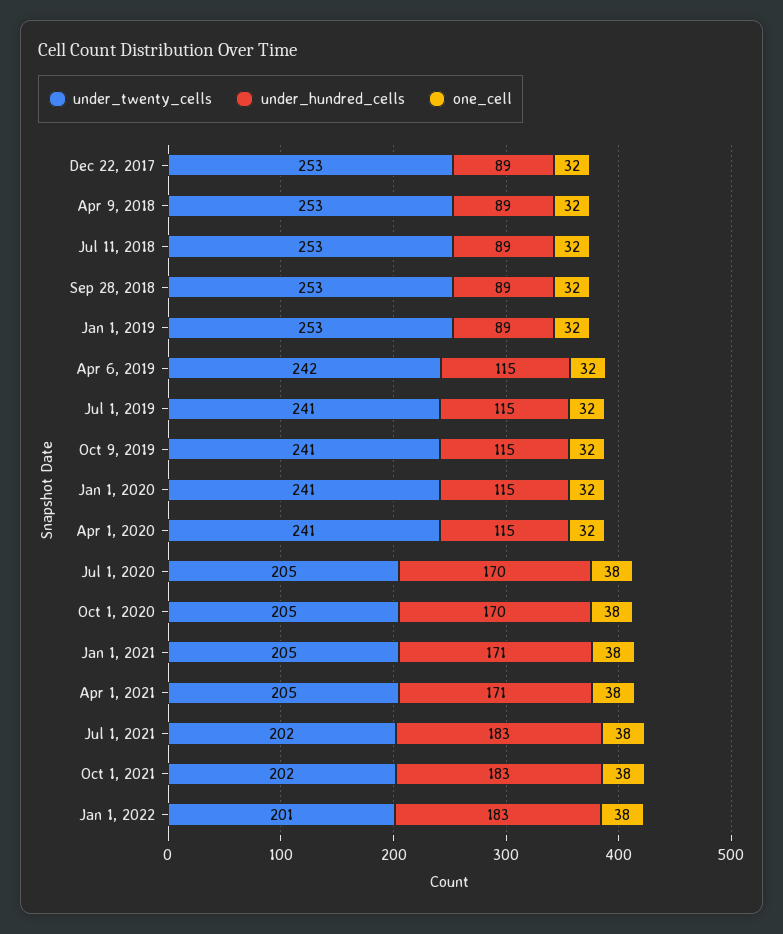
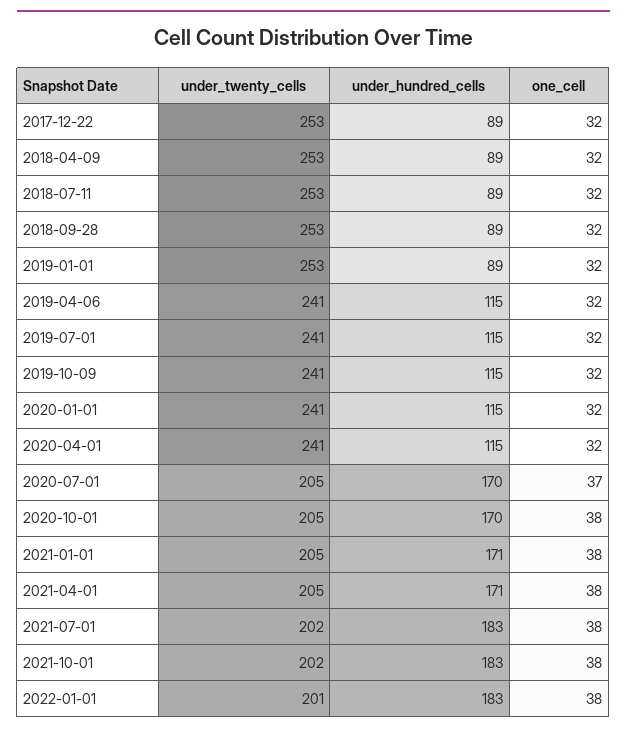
under_twenty_cells, Apr 6, 2019: 242 -> 241
one_cell, Jul 1, 2020: 38 -> 37

